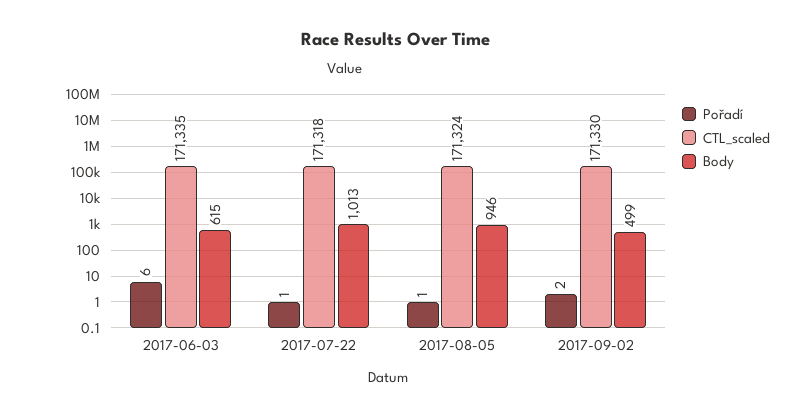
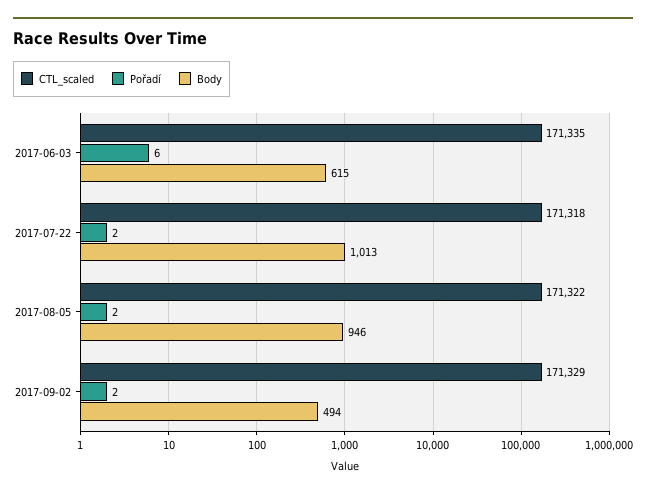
Pořadí, 2017-07-22: 1 -> 2
Pořadí, 2017-08-05: 1 -> 2
CTL_scaled, 2017-08-05: 171324 -> 171322
CTL_scaled, 2017-09-02: 171330 -> 171329
Body, 2017-09-02: 499 -> 494

